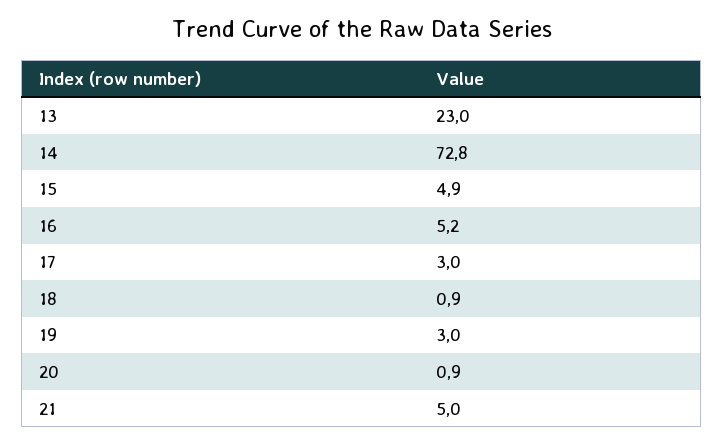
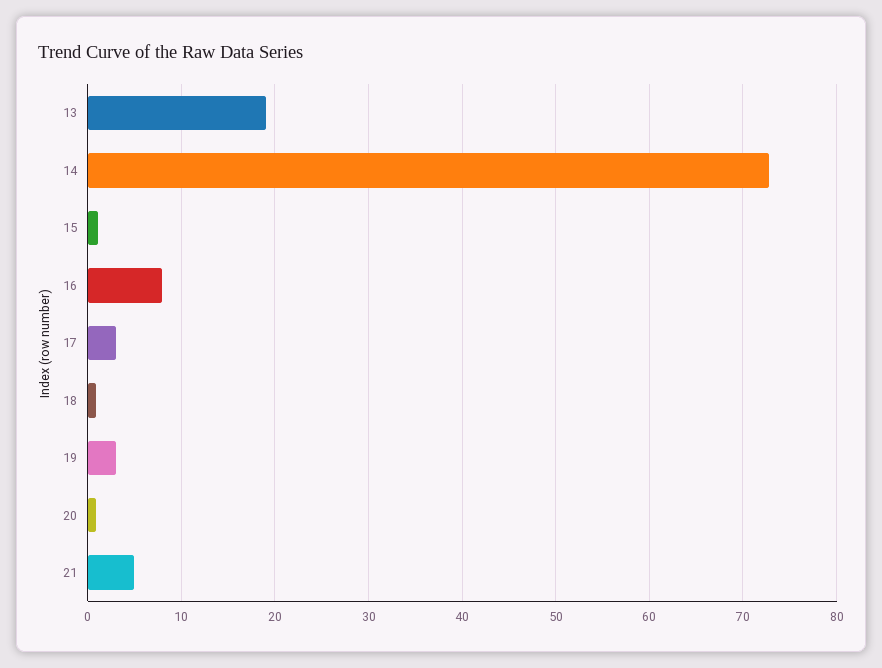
13: 23 -> 19
15: 4.9 -> 1
16: 5.2 -> 8

